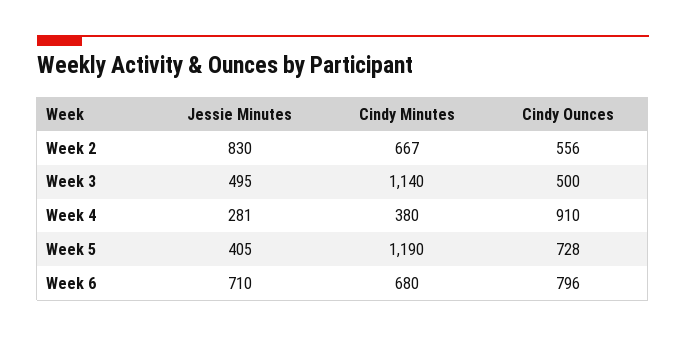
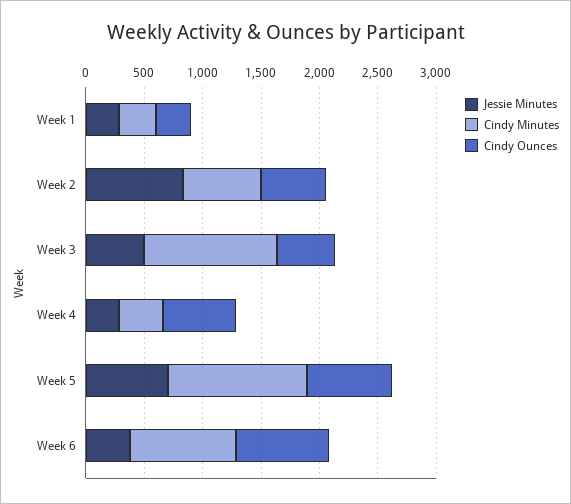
Cindy Ounces, Week 4: 910 -> 600
Jessie Minutes, Week 5: 405 -> 700
Jessie Minutes, Week 6: 710 -> 400
Cindy Minutes, Week 6: 680 -> 900
Jessie Minutes, Week 1: none -> 300
Cindy Minutes, Week 1: none -> 300
Cindy Ounces, Week 1: none -> 300

